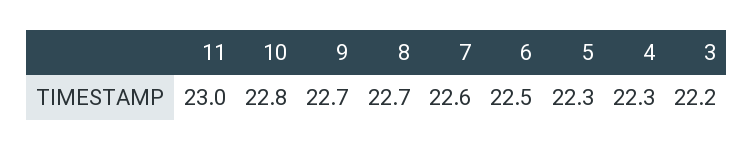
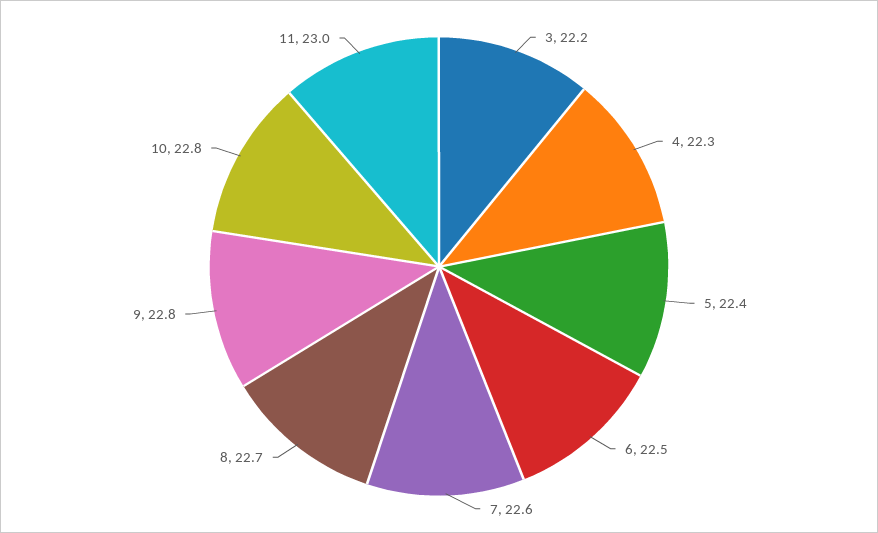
9: 22.7 -> 22.8
5: 22.3 -> 22.4

